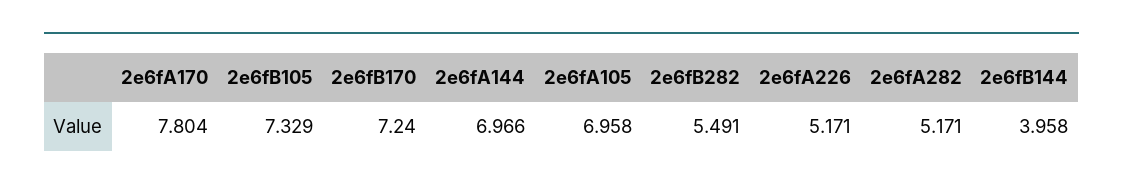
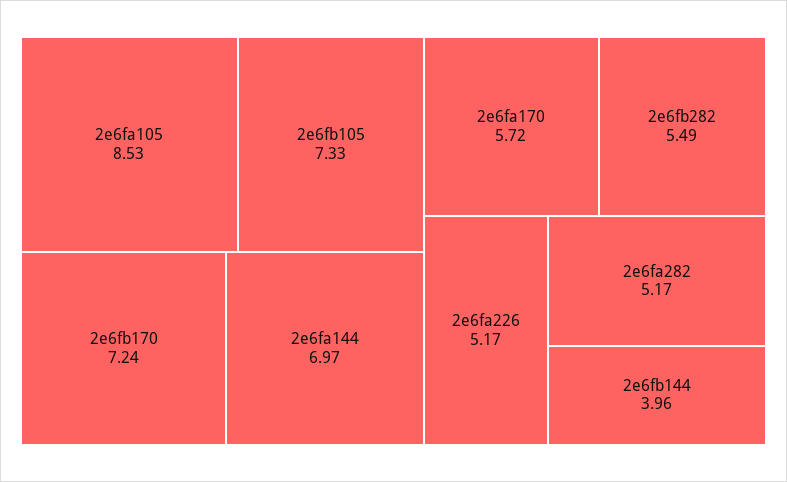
2e6fA170: 7.804 -> 5.72
2e6fA105: 6.958 -> 8.53

